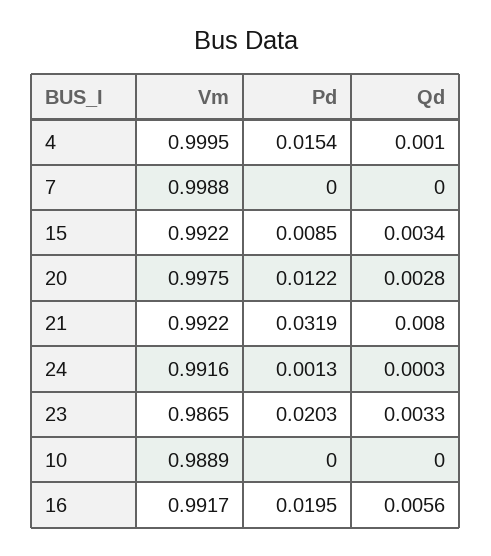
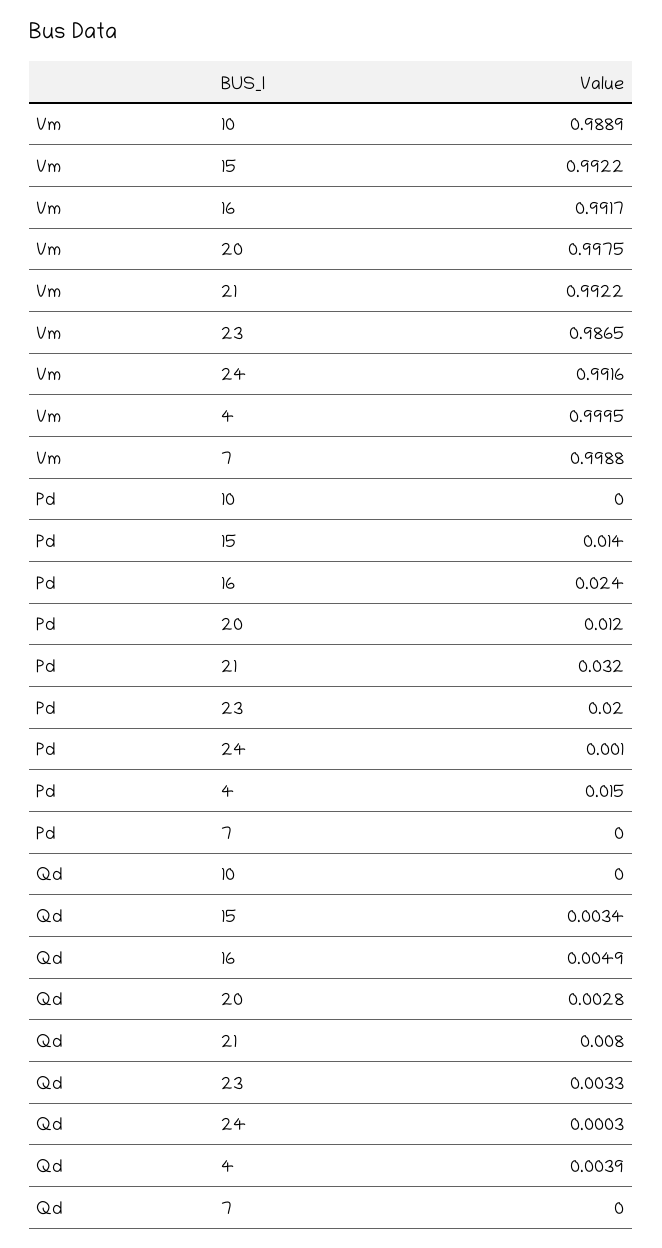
Qd, 4: 0.001 -> 0.0039
Pd, 15: 0.0085 -> 0.014
Pd, 16: 0.0195 -> 0.024
Qd, 16: 0.0056 -> 0.0049

